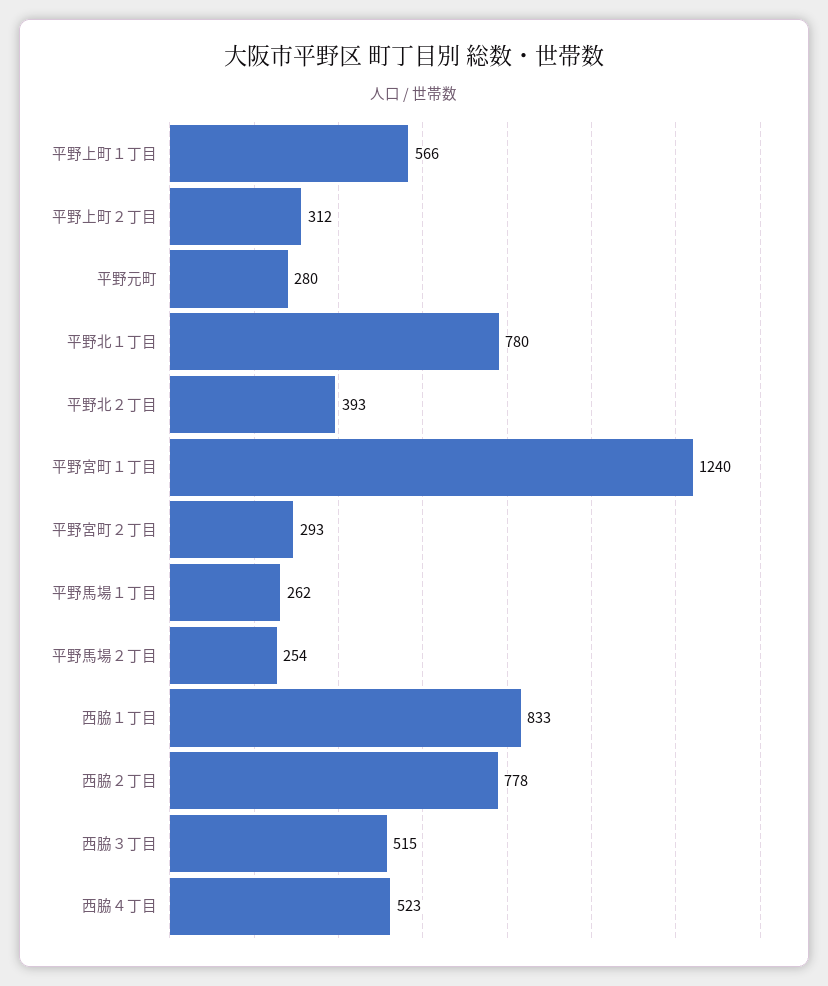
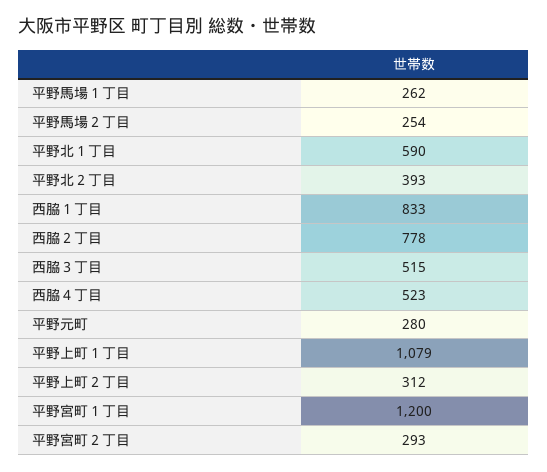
平野上町１丁目: 566 -> 1079
平野北１丁目: 780 -> 590
平野宮町１丁目: 1240 -> 1200

